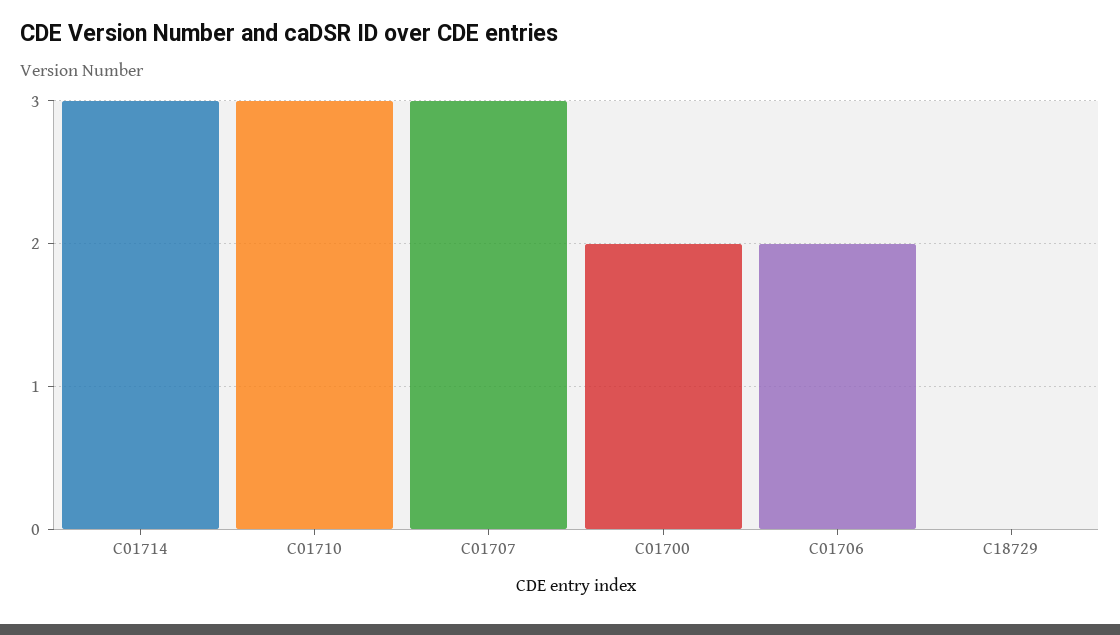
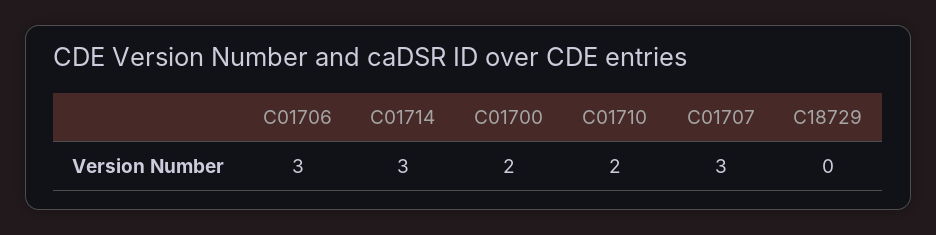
C01710: 3 -> 2
C01706: 2 -> 3

